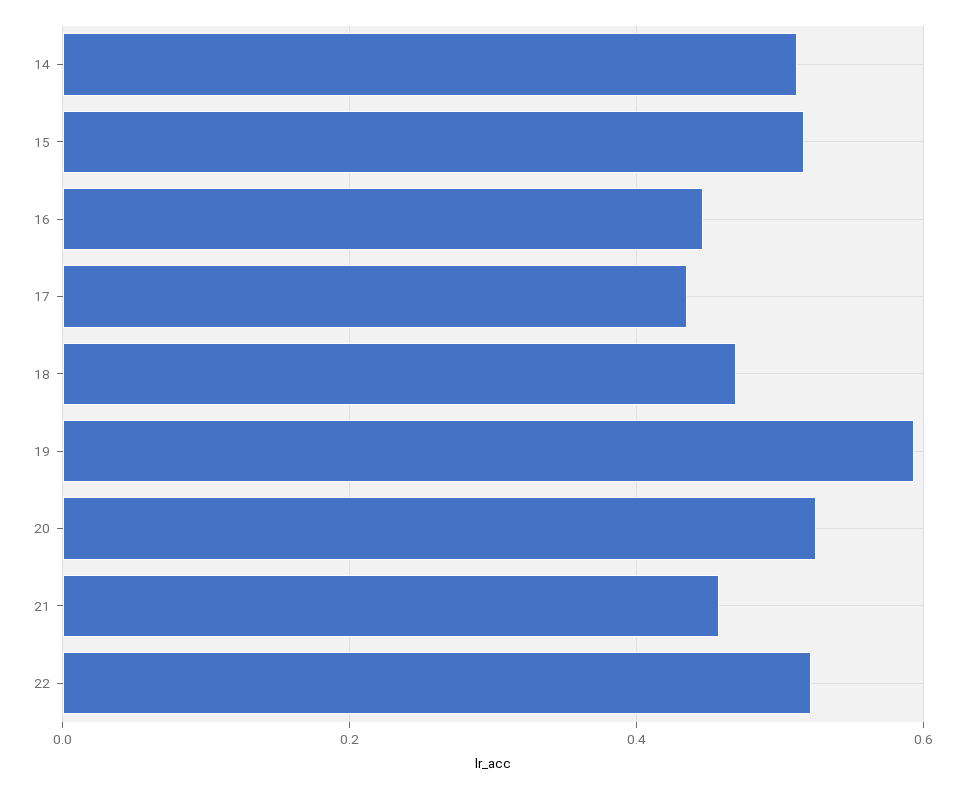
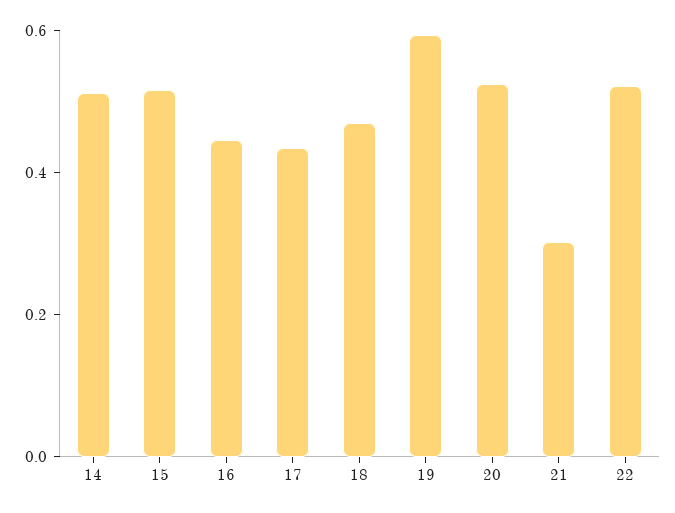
21: 0.46 -> 0.3

